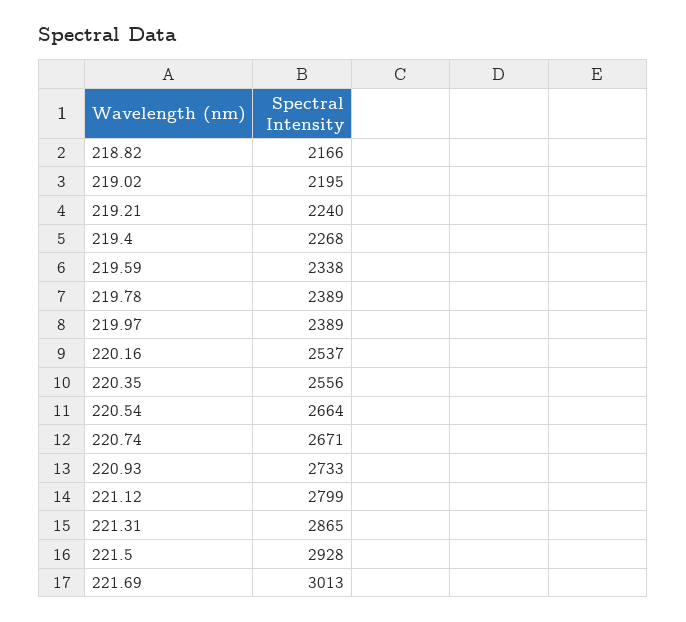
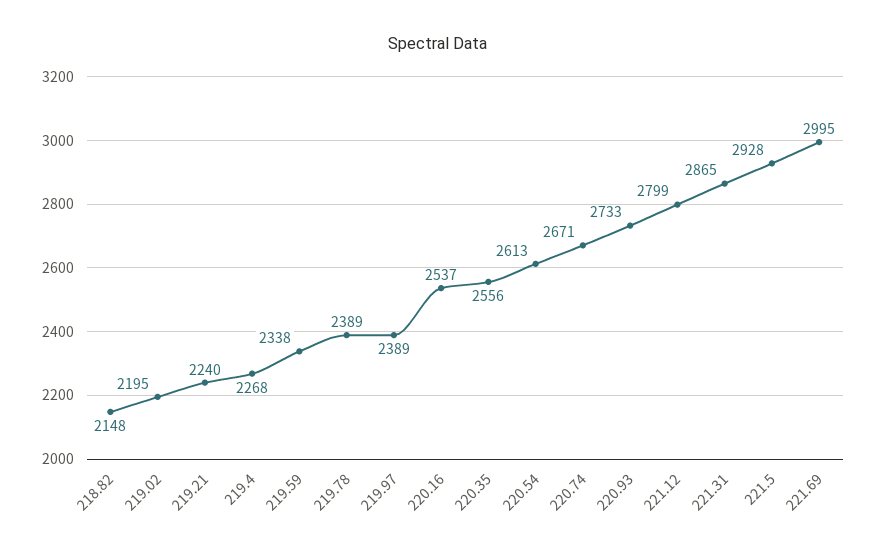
218.82: 2166 -> 2148
220.54: 2664 -> 2613
221.69: 3013 -> 2995

